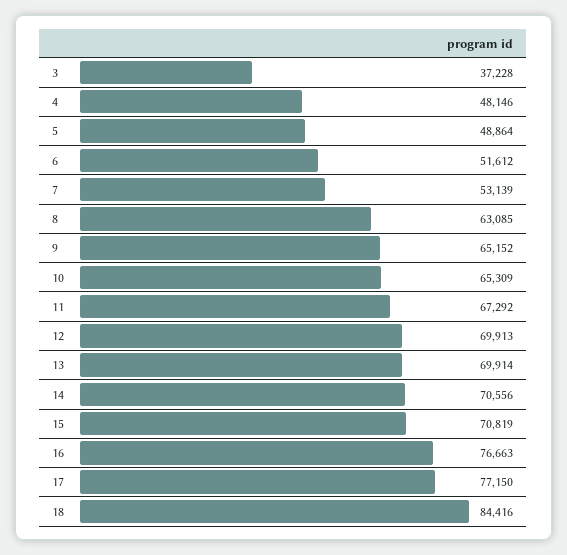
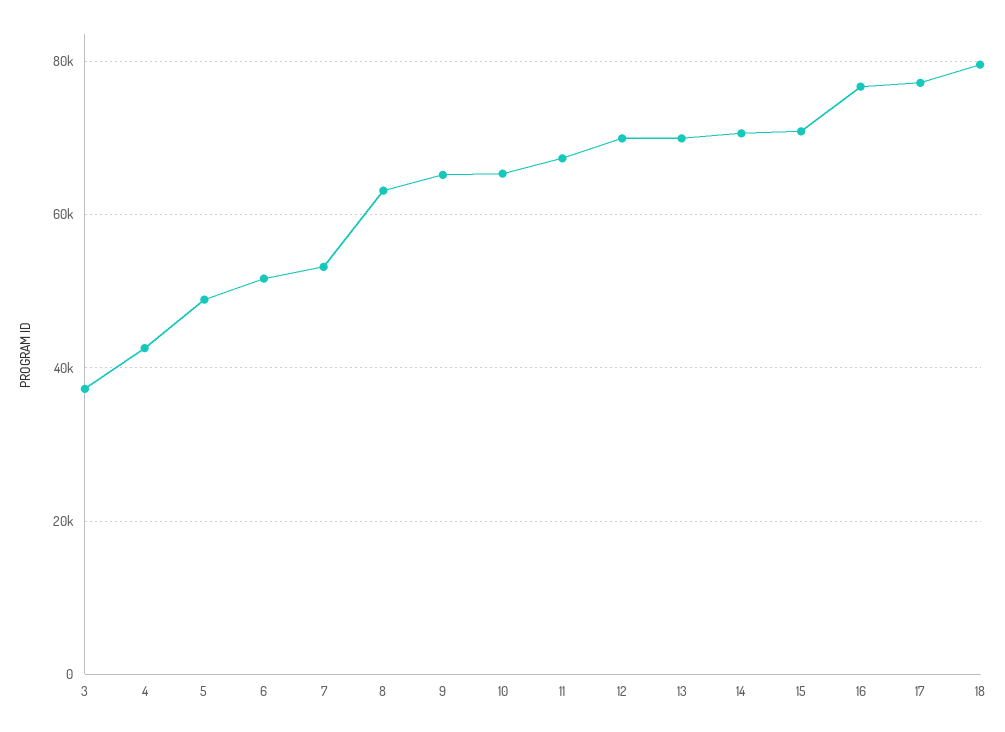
4: 48146 -> 42000
18: 84416 -> 80000

